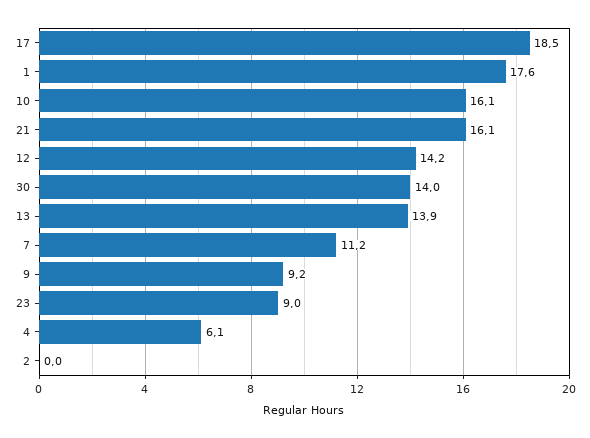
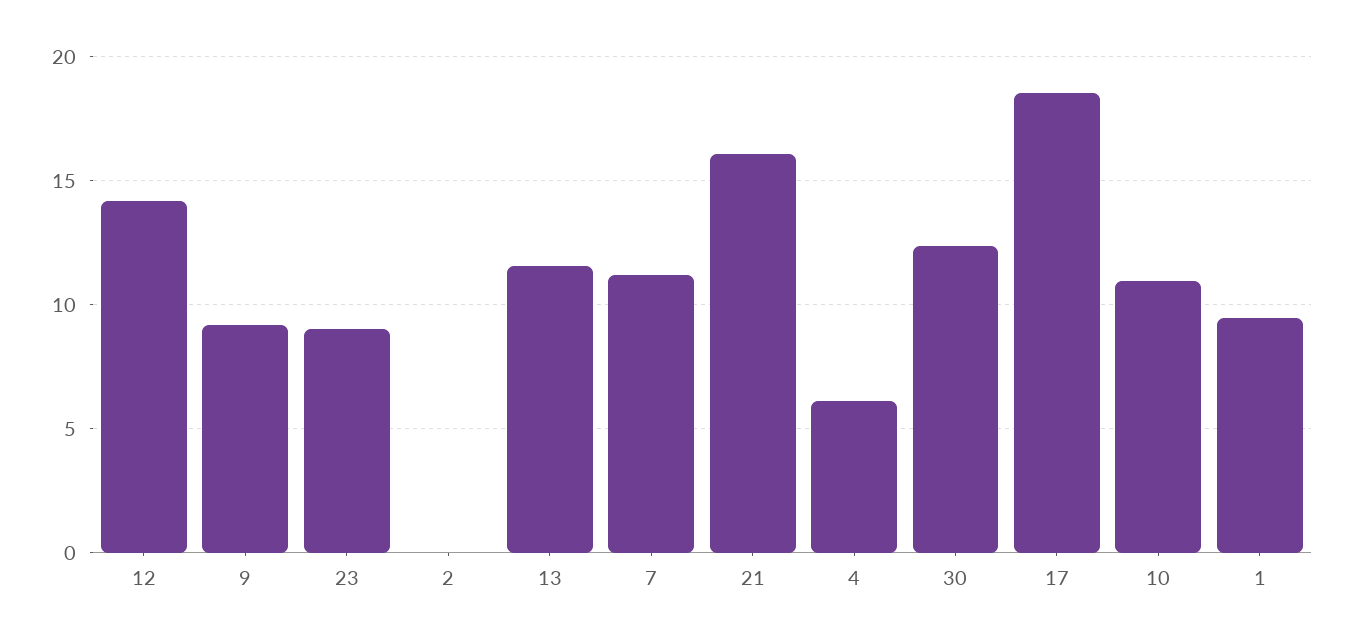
1: 17.6 -> 9.5
10: 16.1 -> 11
30: 14 -> 12.5
13: 13.9 -> 11.5

